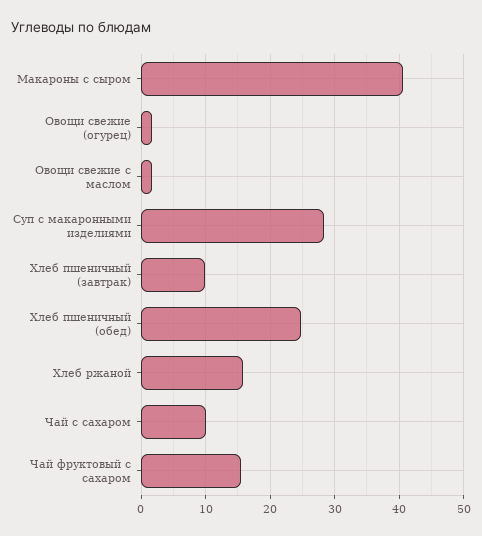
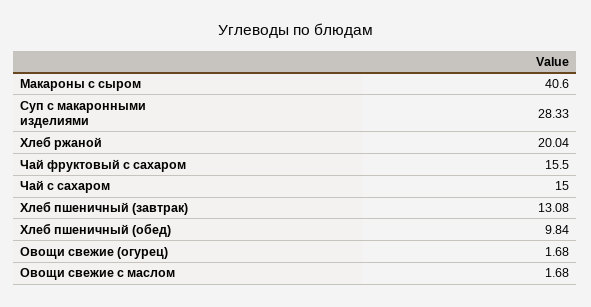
Хлеб пшеничный (завтрак): 10 -> 13.08
Хлеб пшеничный (обед): 25 -> 9.84
Хлеб ржаной: 16 -> 20.04
Чай с сахаром: 10 -> 15

